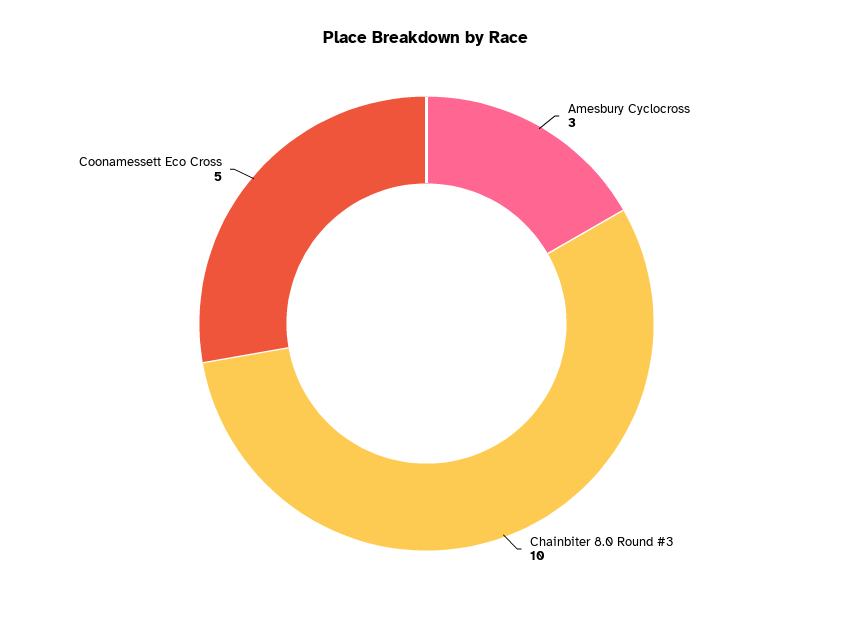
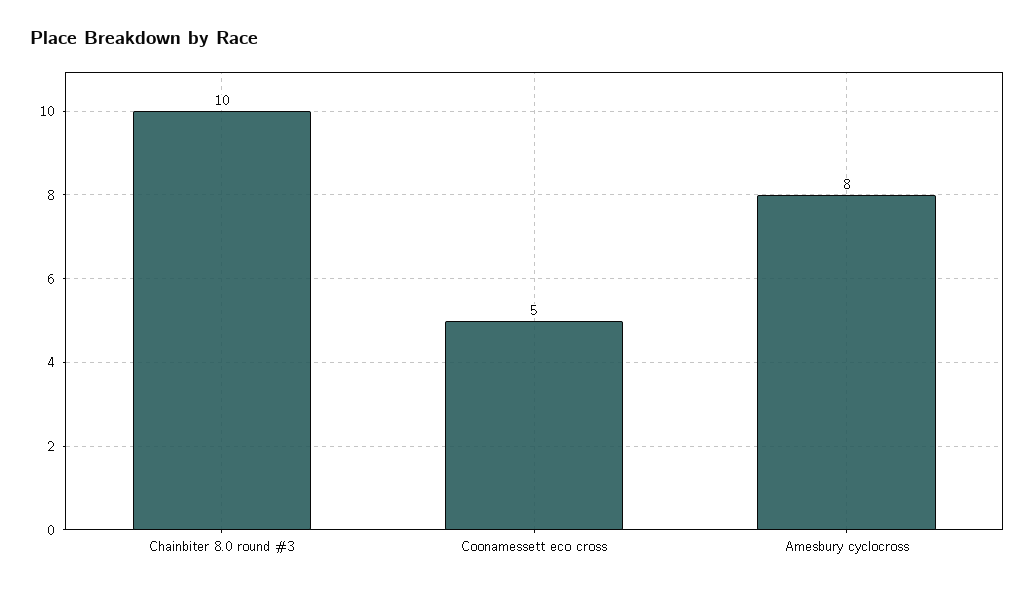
Amesbury Cyclocross: 3 -> 8

